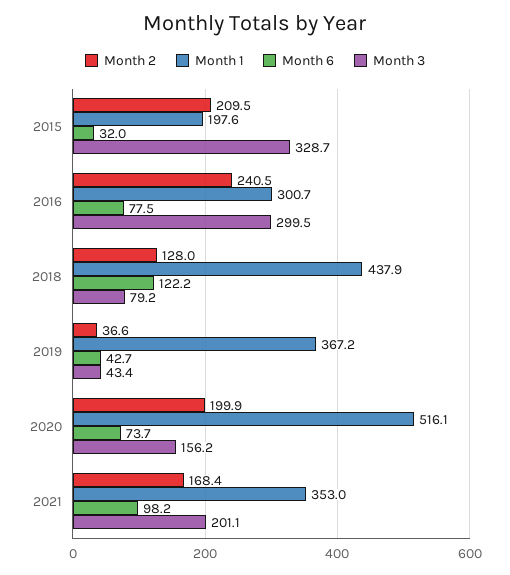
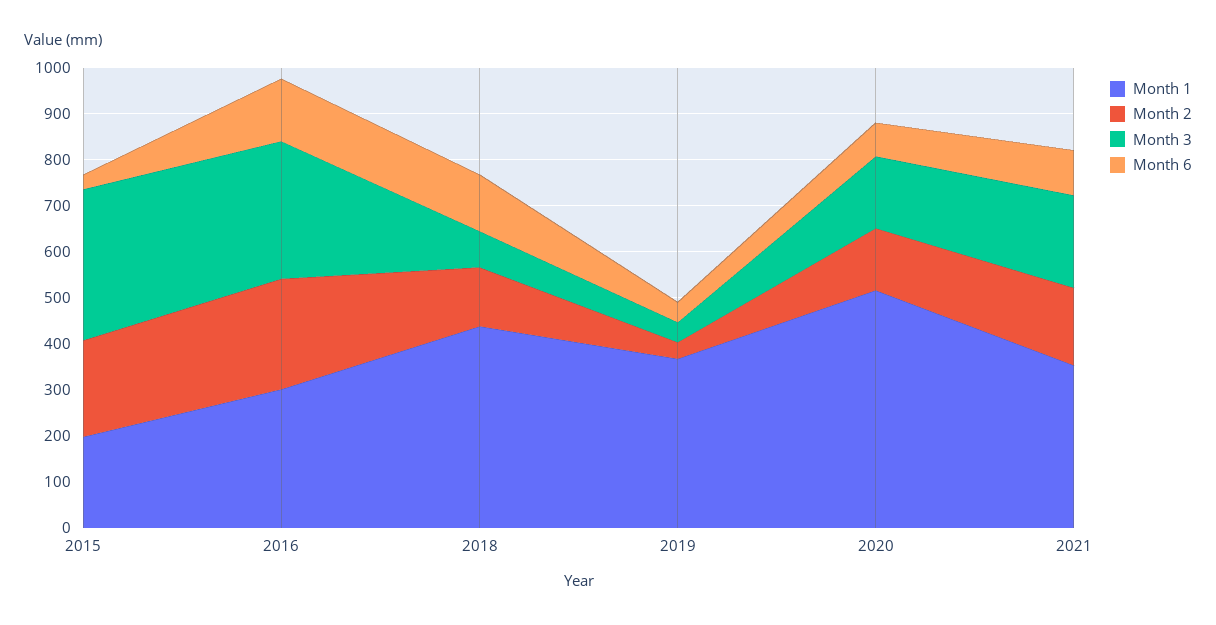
Month 6, 2016: 77.5 -> 140
Month 2, 2020: 199.9 -> 140

